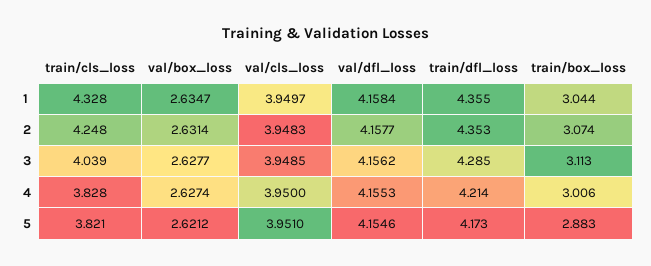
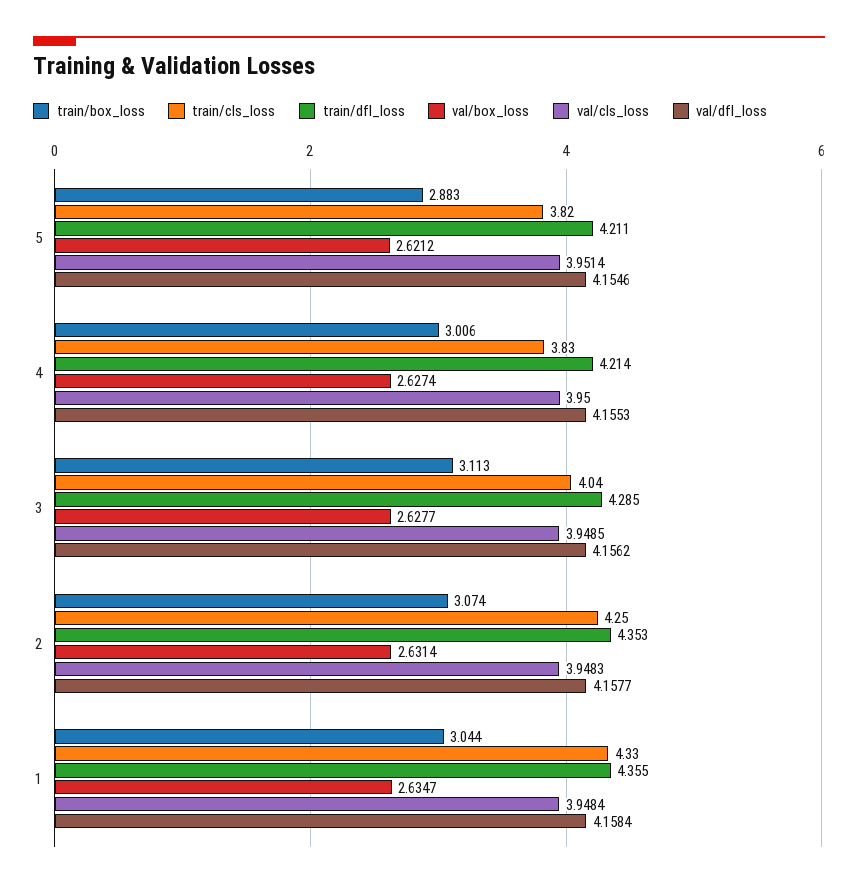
val/cls_loss, 1: 3.9497 -> 3.9484
val/cls_loss, 5: 3.951 -> 3.9514
train/dfl_loss, 5: 4.173 -> 4.211

